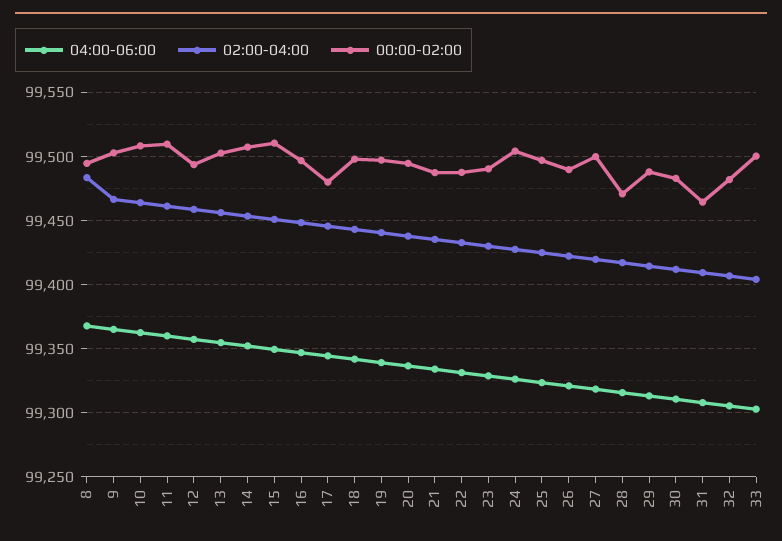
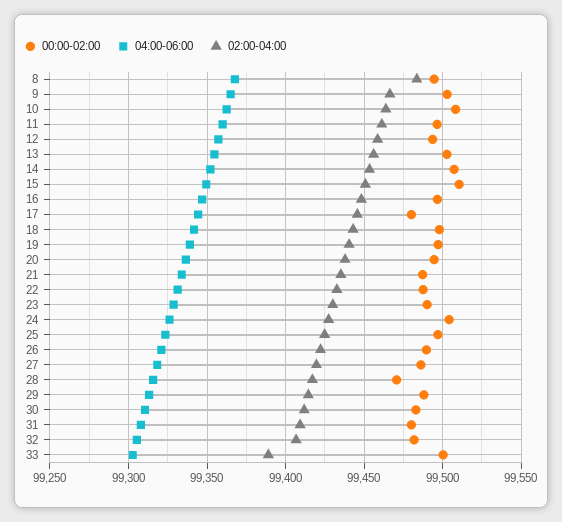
00:00-02:00, 11: 99510 -> 99495
00:00-02:00, 27: 99500 -> 99485
00:00-02:00, 31: 99465 -> 99480
02:00-04:00, 33: 99405 -> 99390

